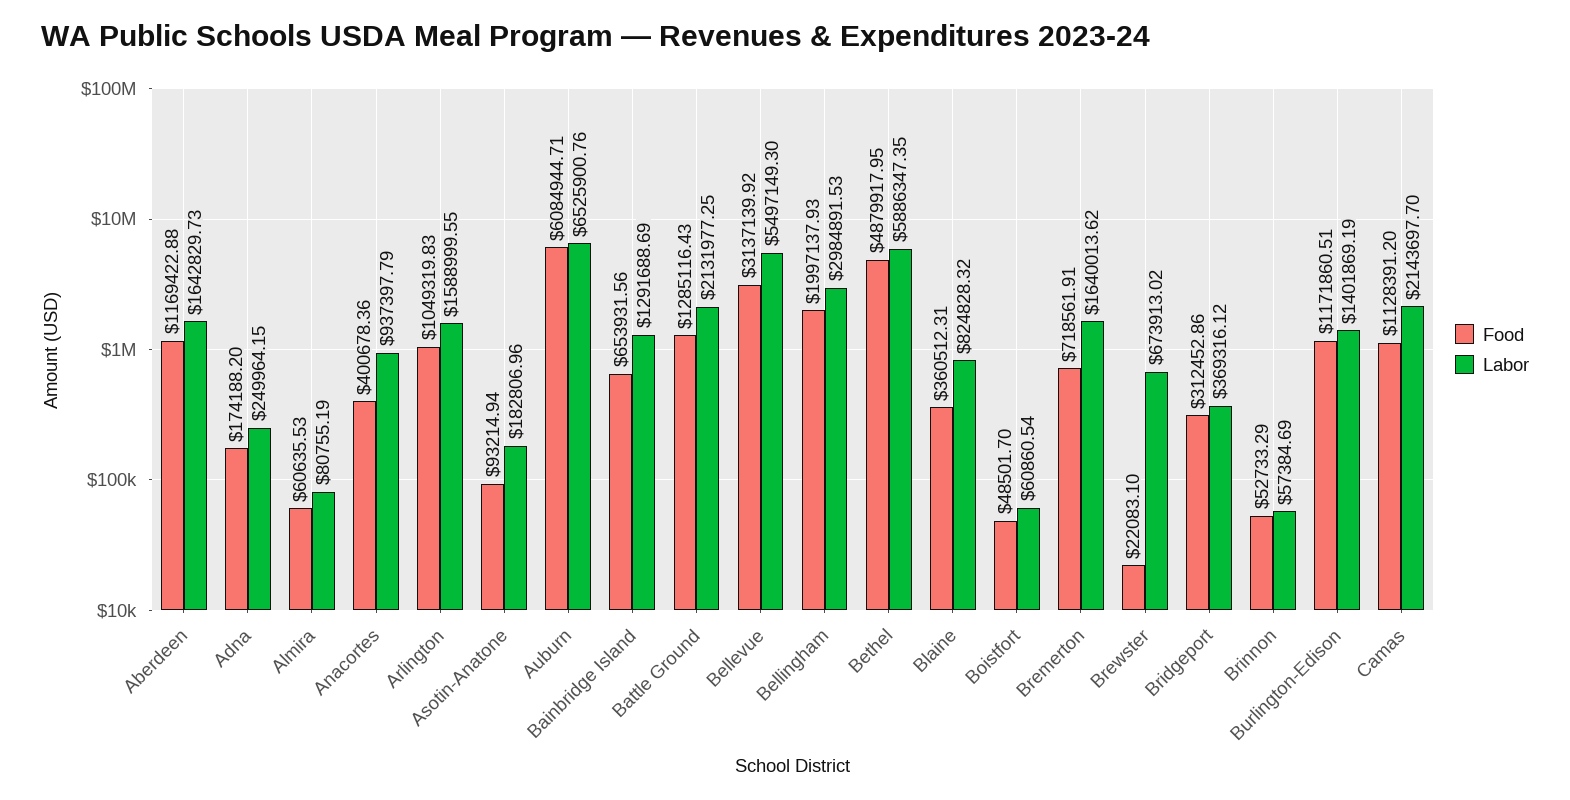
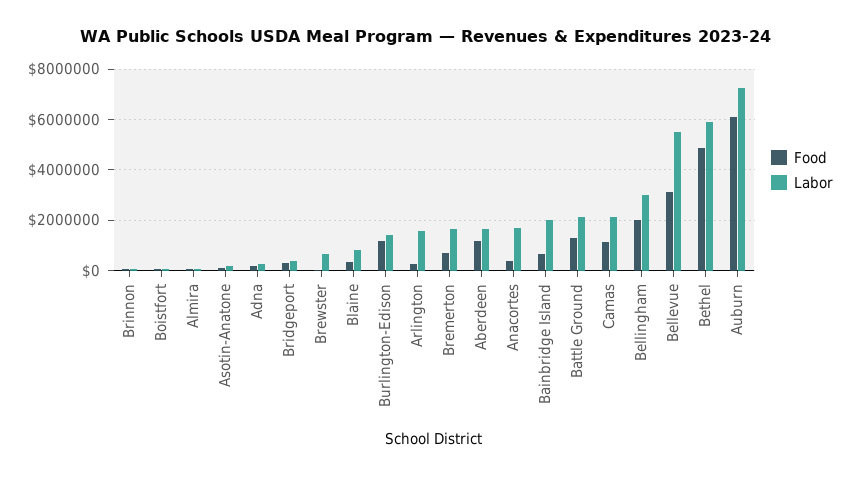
Labor, Anacortes: 937397.79 -> 1750000
Food, Arlington: 1049319.83 -> 250000
Labor, Auburn: 6525900.76 -> 7250000
Labor, Bainbridge Island: 1291688.69 -> 2000000

